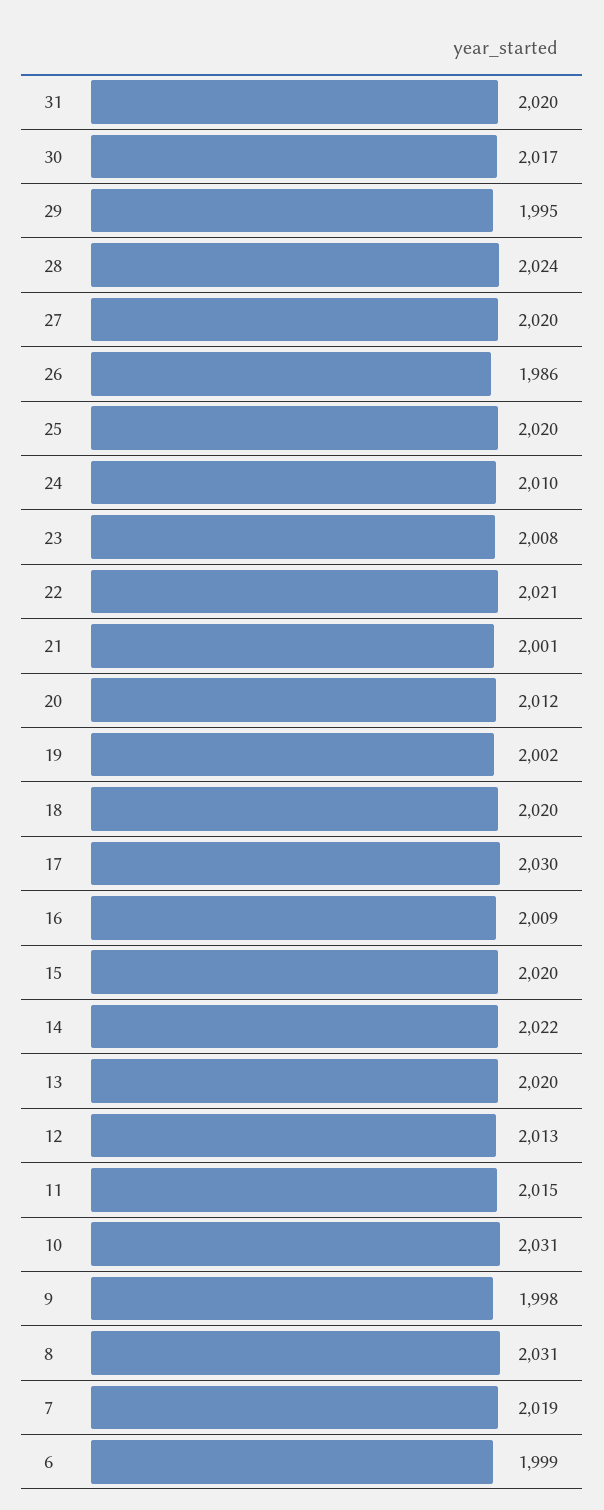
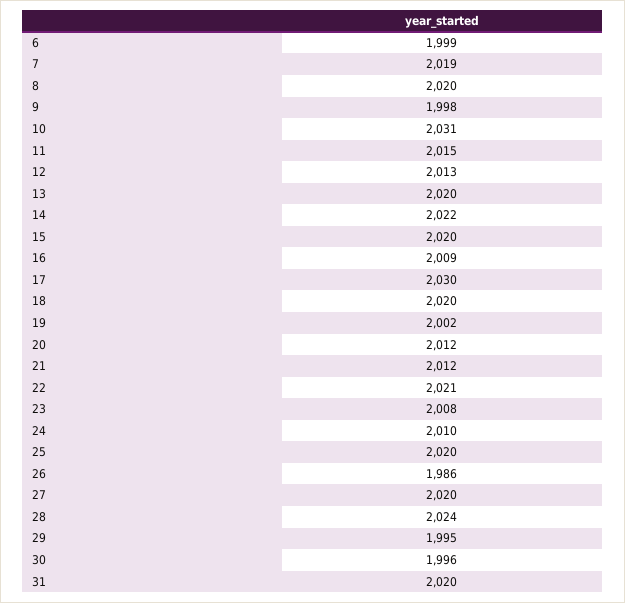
30: 2017 -> 1996
21: 2001 -> 2012
8: 2031 -> 2020

